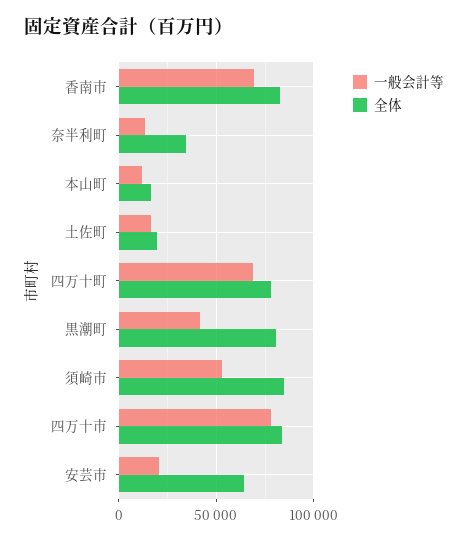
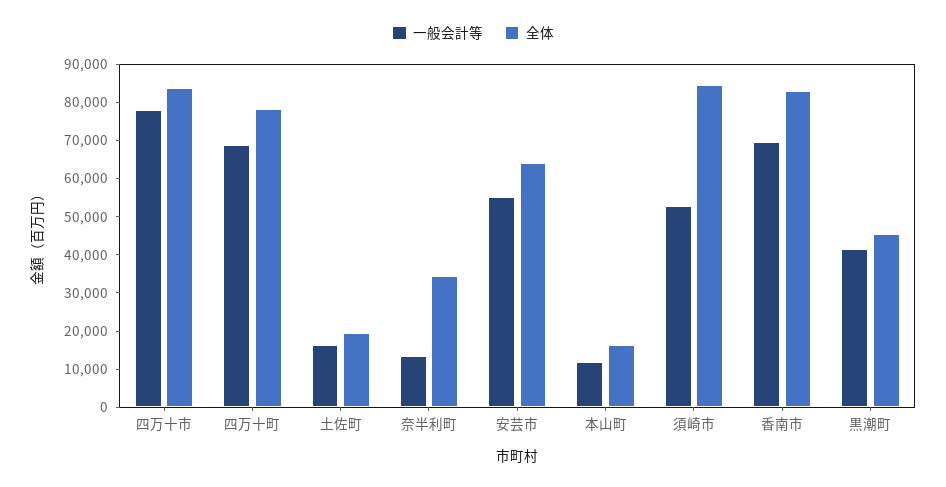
全体, 黒潮町: 80000 -> 45000
一般会計等, 安芸市: 20000 -> 55000

